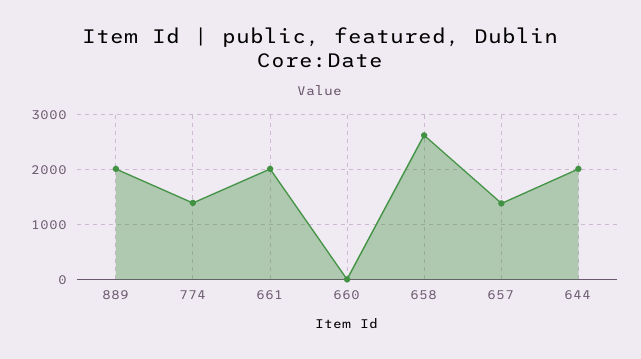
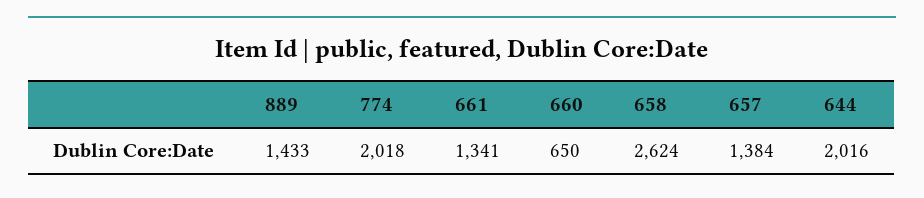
889: 2000 -> 1433
774: 1400 -> 2018
661: 2000 -> 1341
660: 0 -> 650

